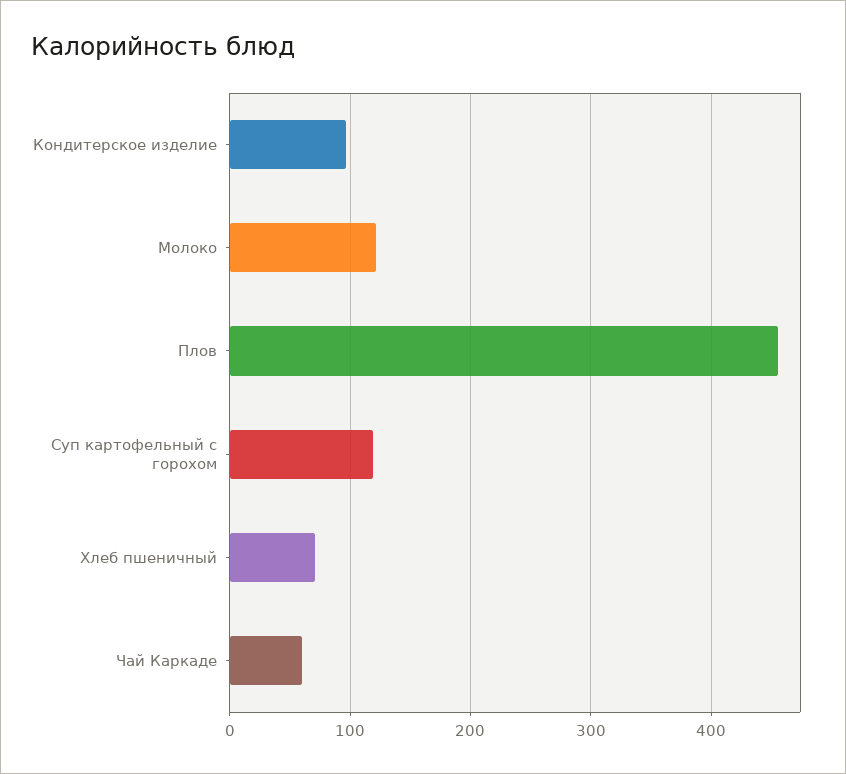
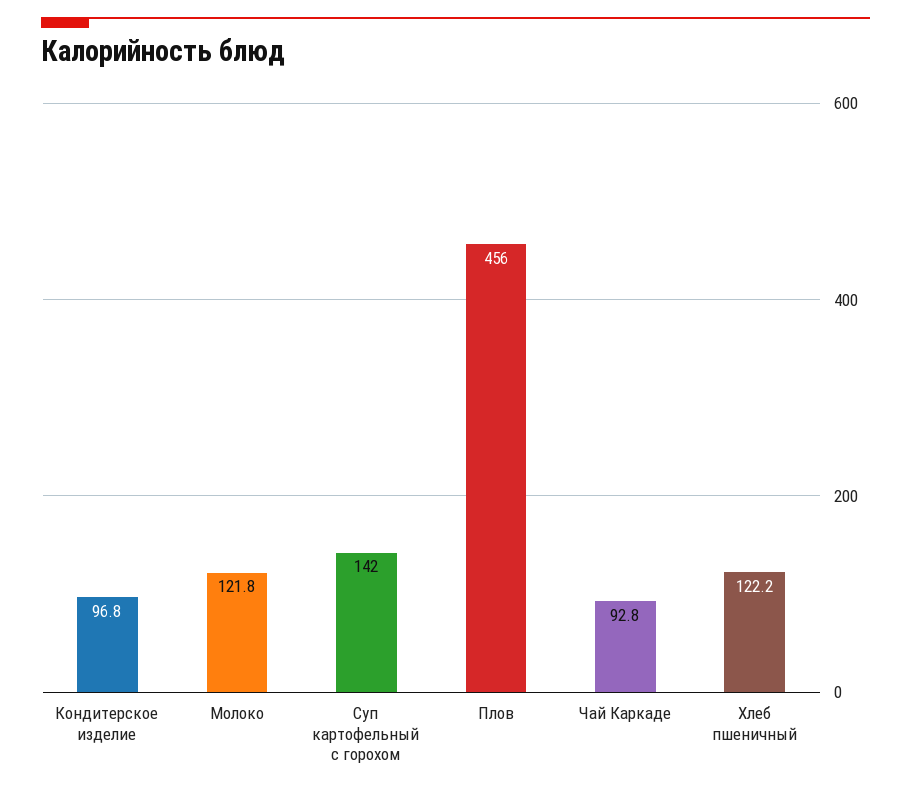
Суп картофельный с горохом: 120 -> 142
Хлеб пшеничный: 70 -> 122.2
Чай Каркаде: 60 -> 92.8

